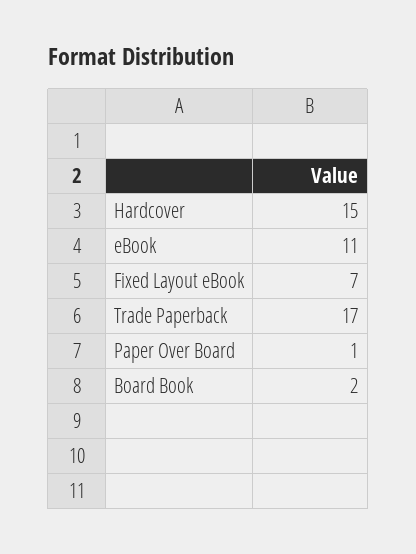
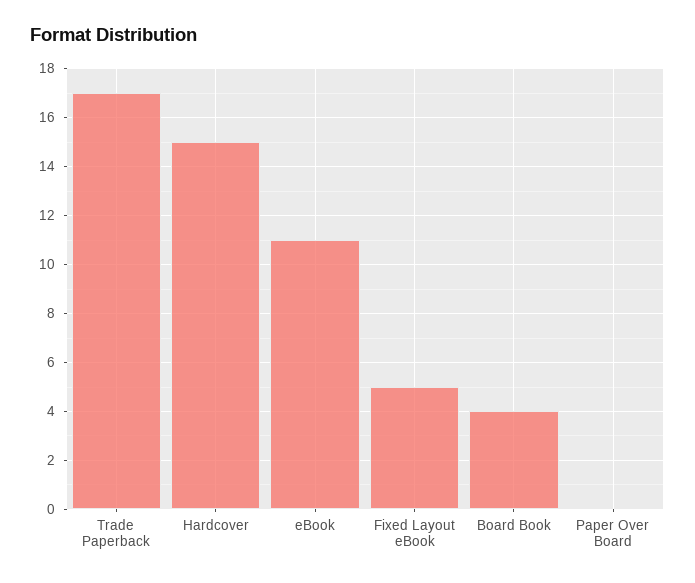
Fixed Layout eBook: 7 -> 5
Paper Over Board: 1 -> 0
Board Book: 2 -> 4

